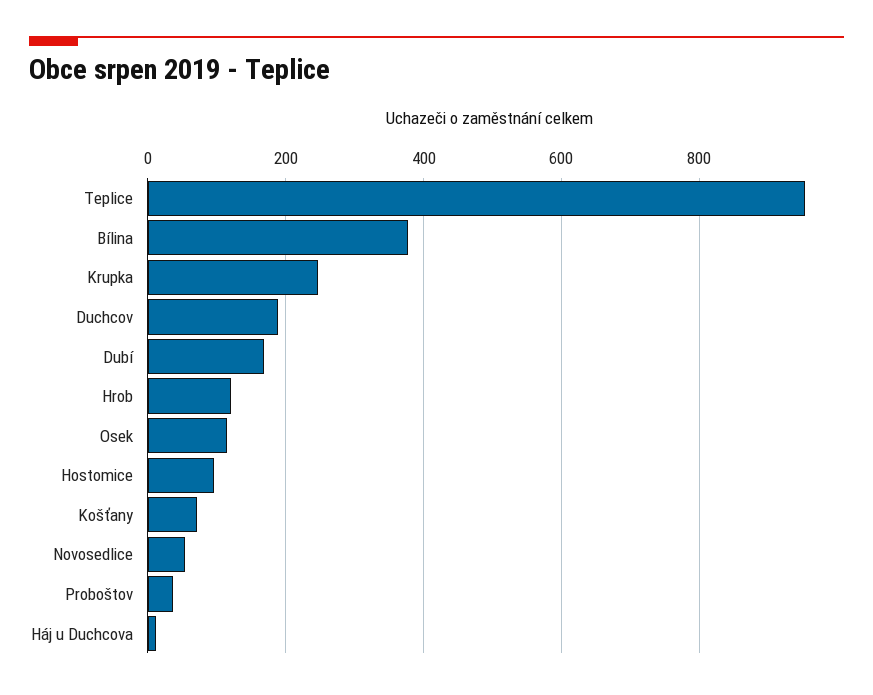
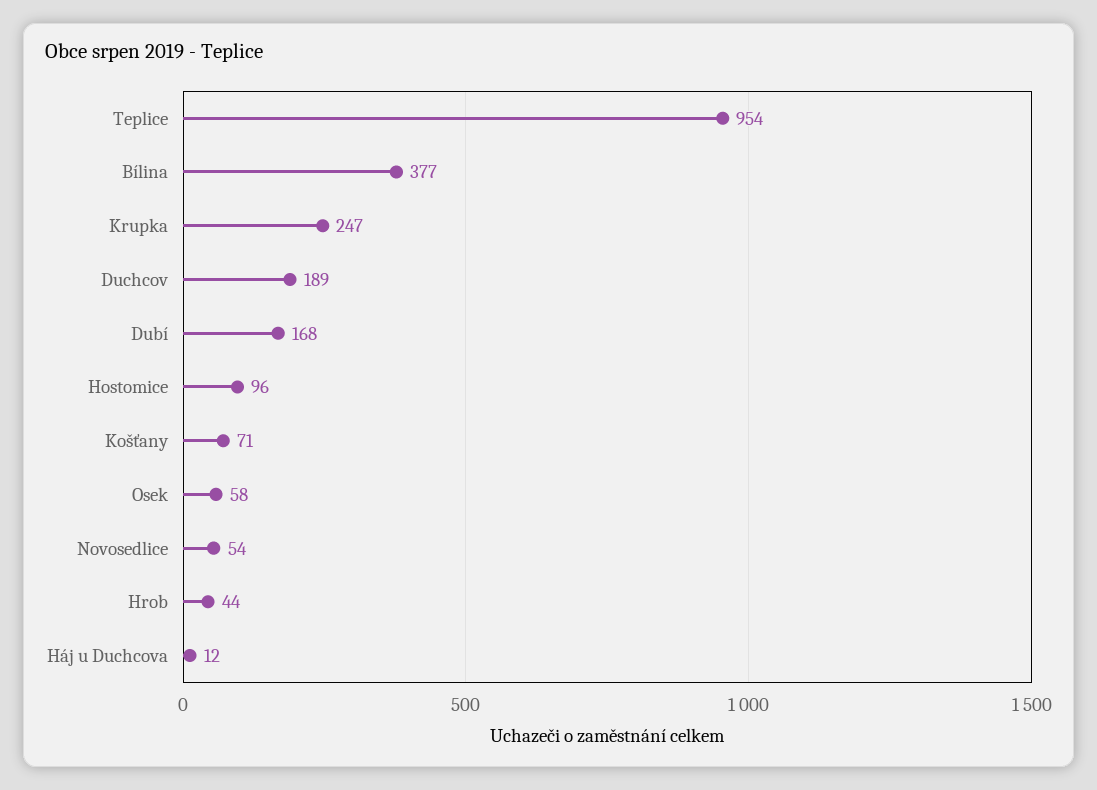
Hrob: 120 -> 44
Osek: 120 -> 58
Proboštov: 40 -> none

